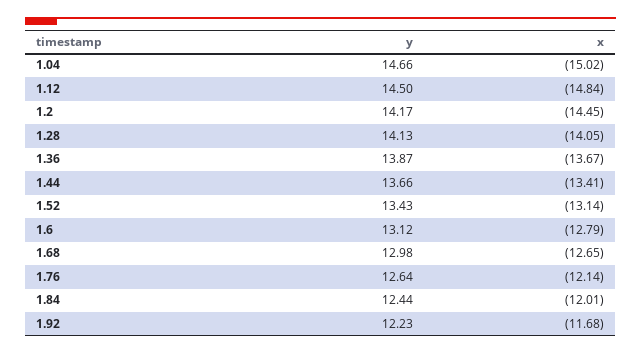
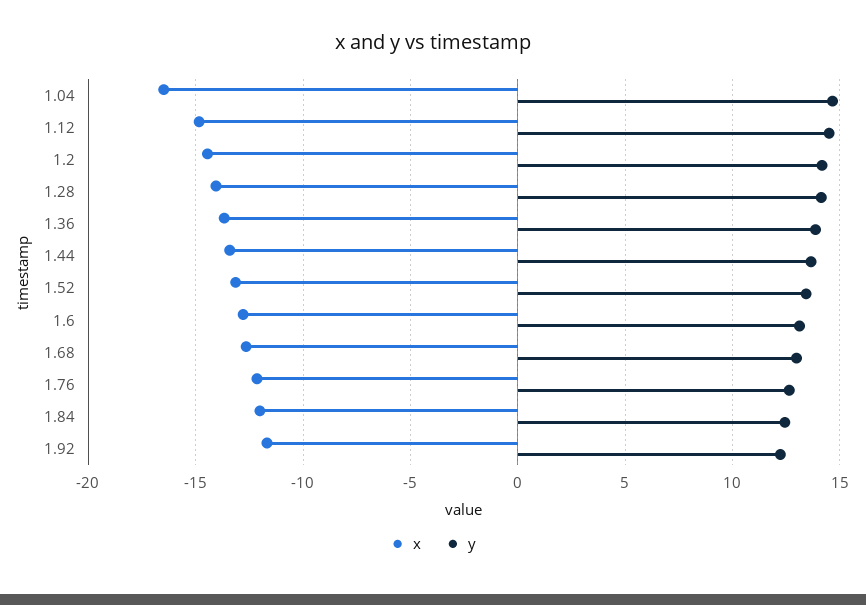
x, 1.04: -15.02 -> -16.5

